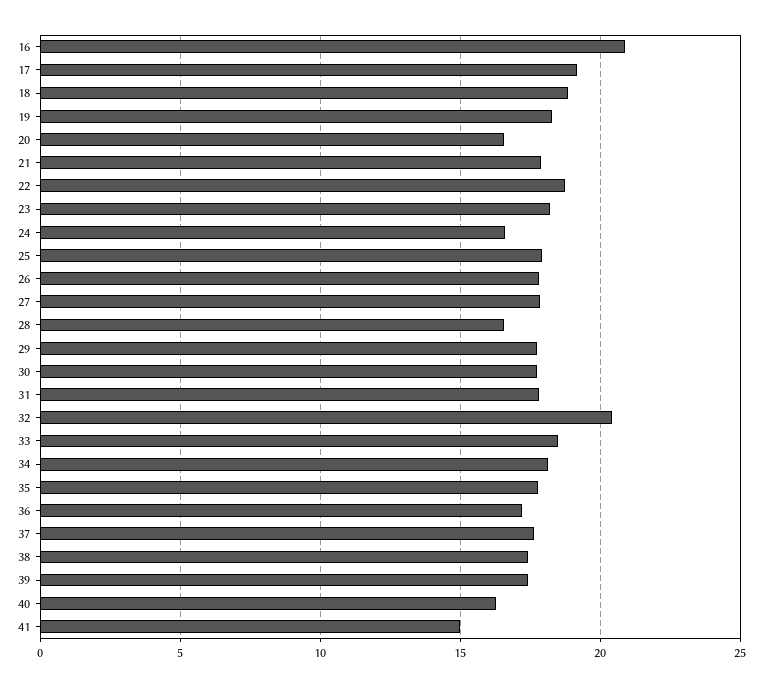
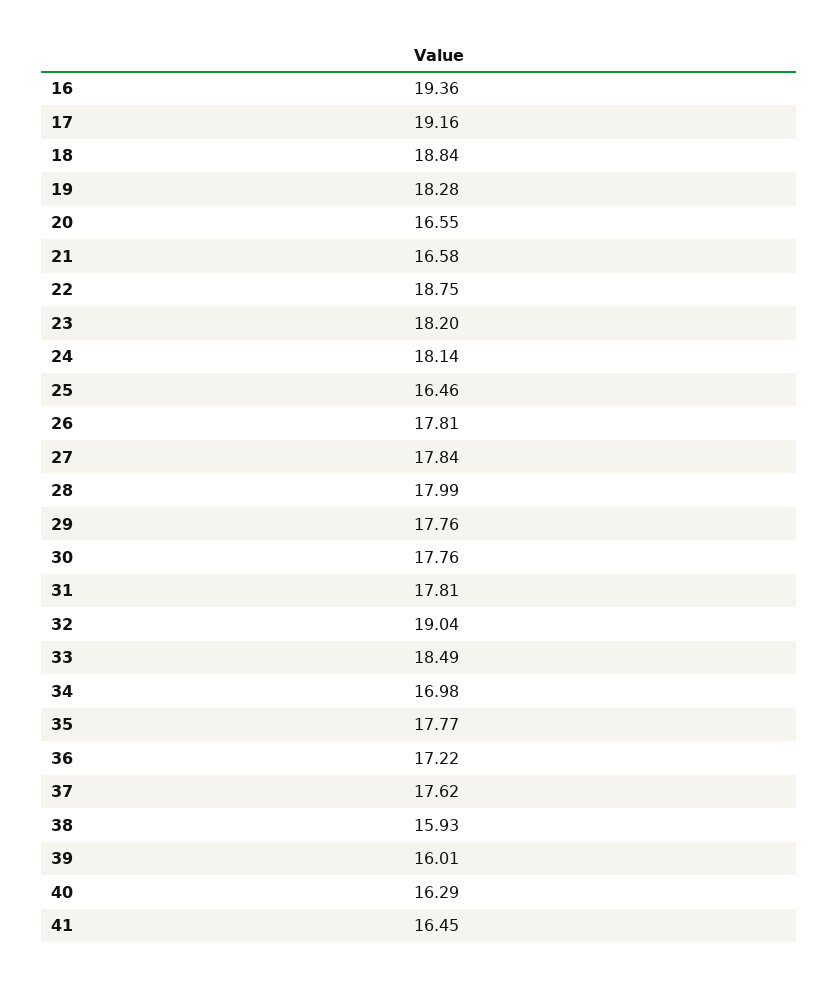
16: 21 -> 19.36
21: 18 -> 16.58
24: 16.5 -> 18.14
25: 18 -> 16.46
28: 16.5 -> 17.99
32: 20.5 -> 19.04
34: 18 -> 16.98
38: 17.5 -> 15.93
39: 17.5 -> 16.01
41: 15 -> 16.45

